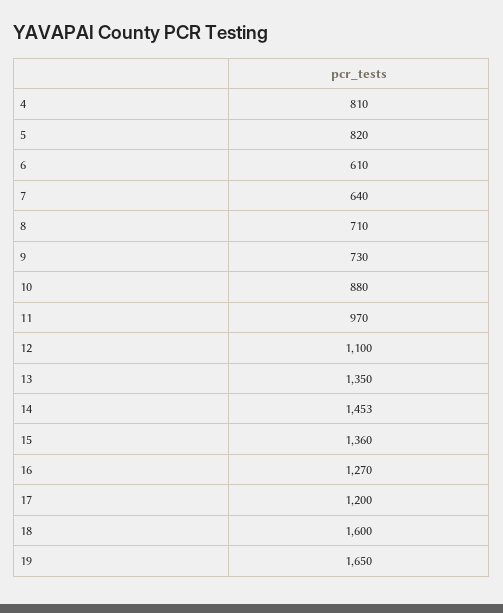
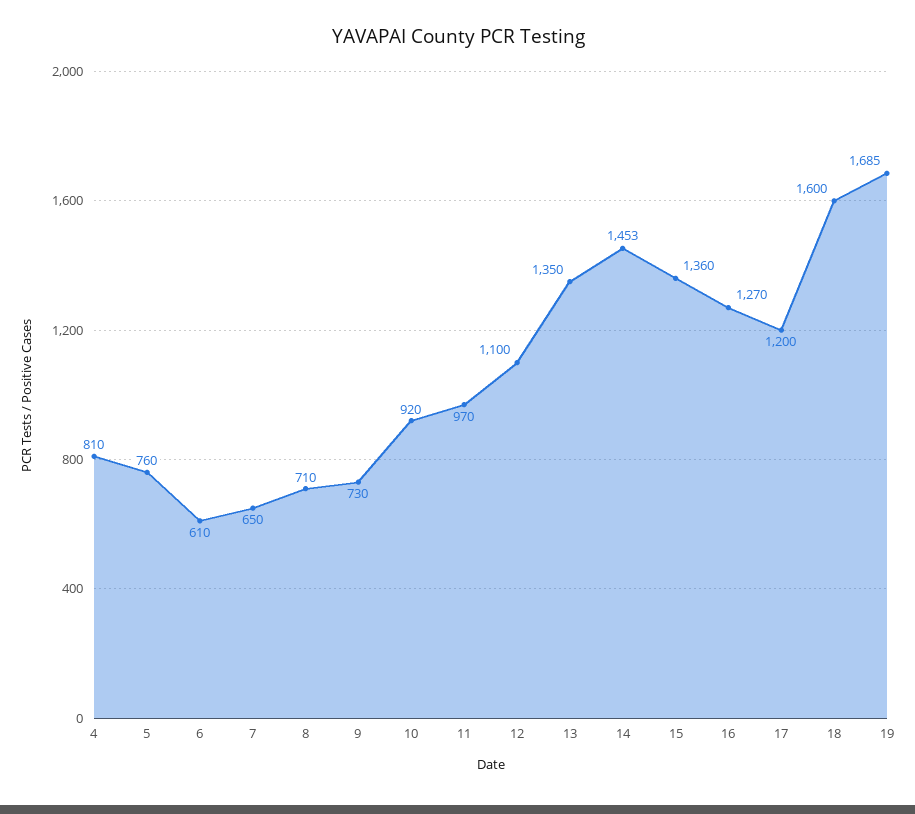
5: 820 -> 760
7: 640 -> 650
10: 880 -> 920
19: 1650 -> 1685

